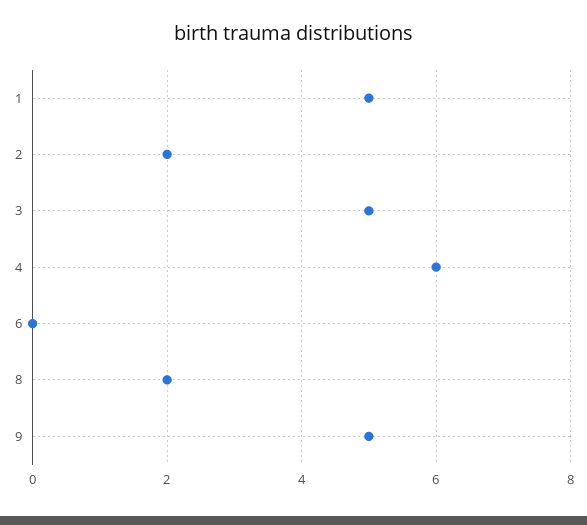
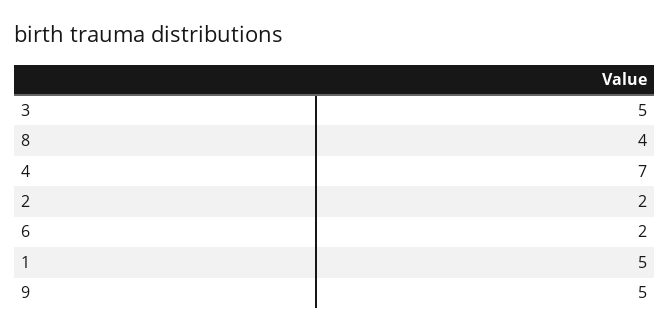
4: 6 -> 7
6: 0 -> 2
8: 2 -> 4

